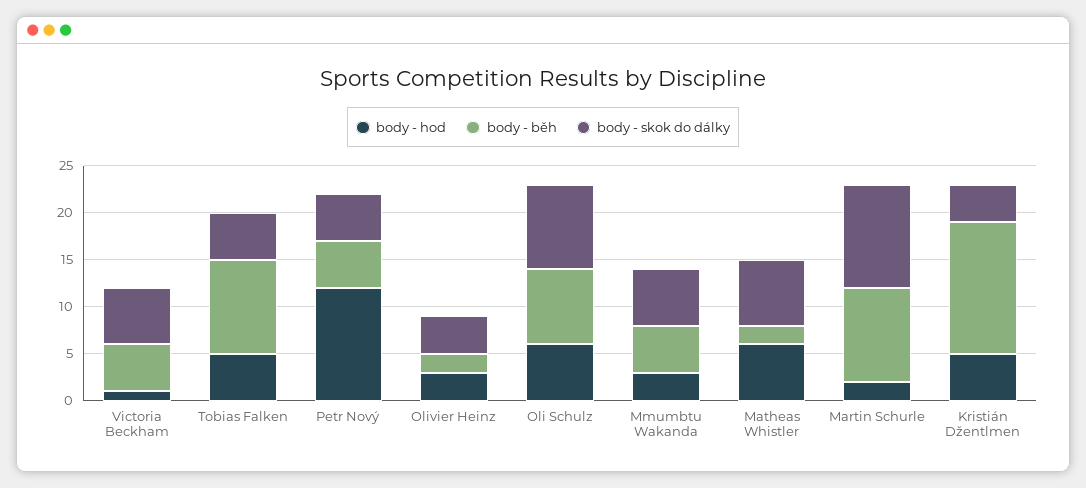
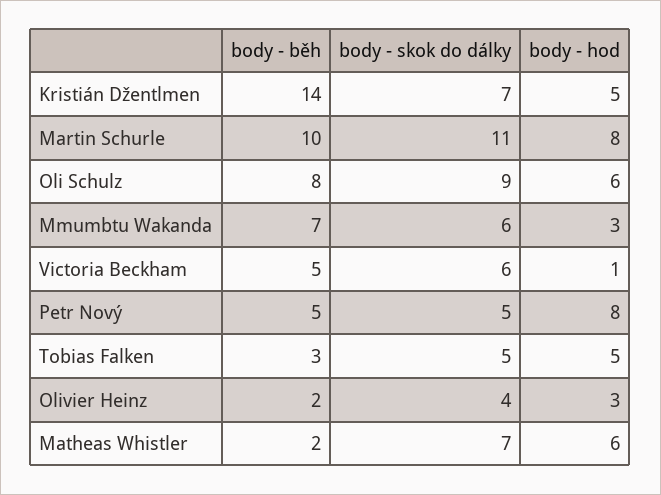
body - běh, Tobias Falken: 10 -> 3
body - hod, Petr Nový: 12 -> 8
body - běh, Mmumbtu Wakanda: 5 -> 7
body - hod, Martin Schurle: 2 -> 8
body - skok do dálky, Kristián Džentlmen: 4 -> 7

